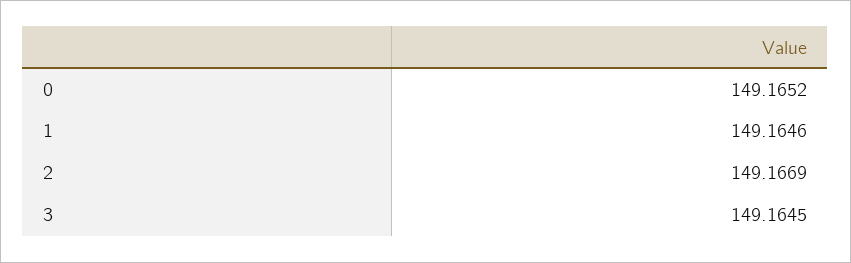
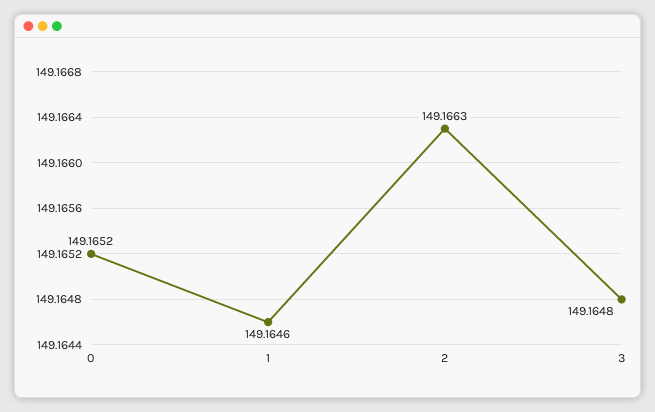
2: 149.1669 -> 149.1663
3: 149.1645 -> 149.1648

